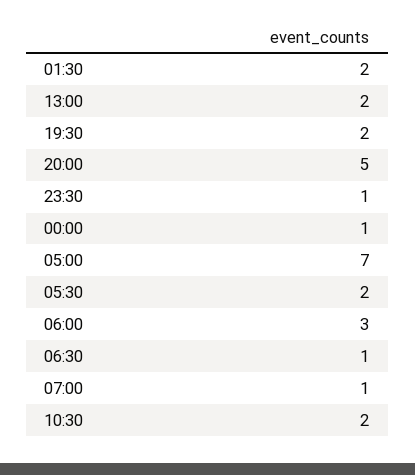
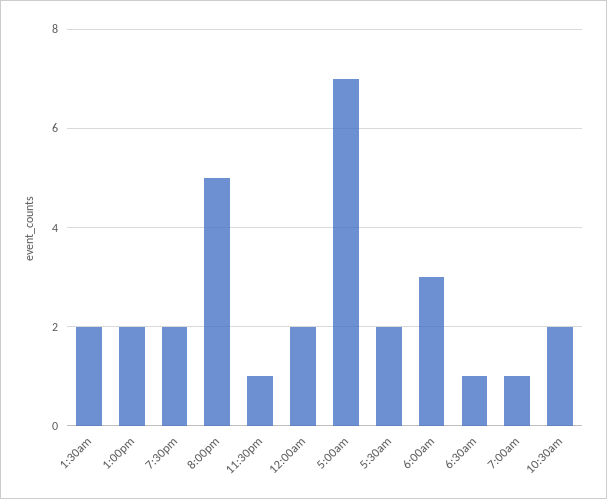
00:00: 1 -> 2

